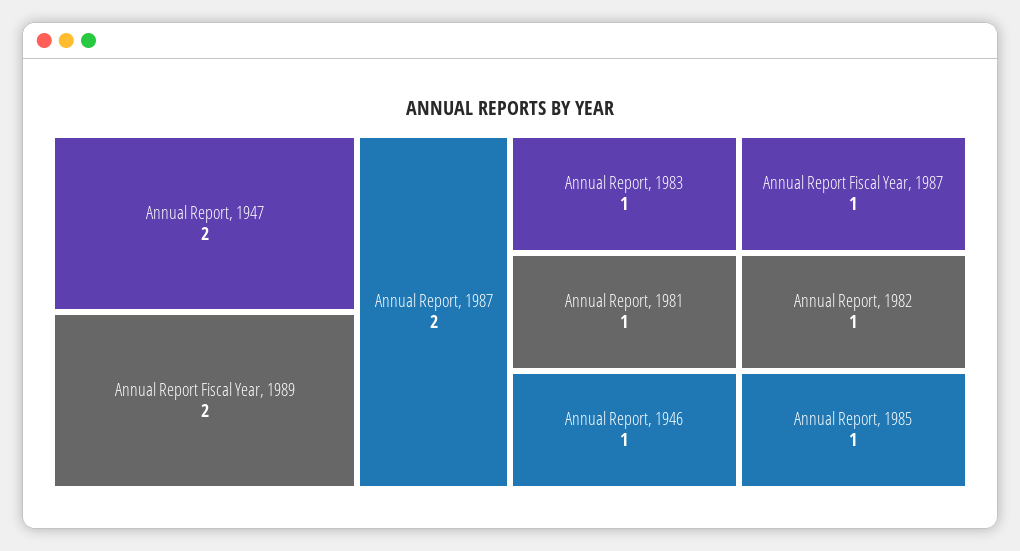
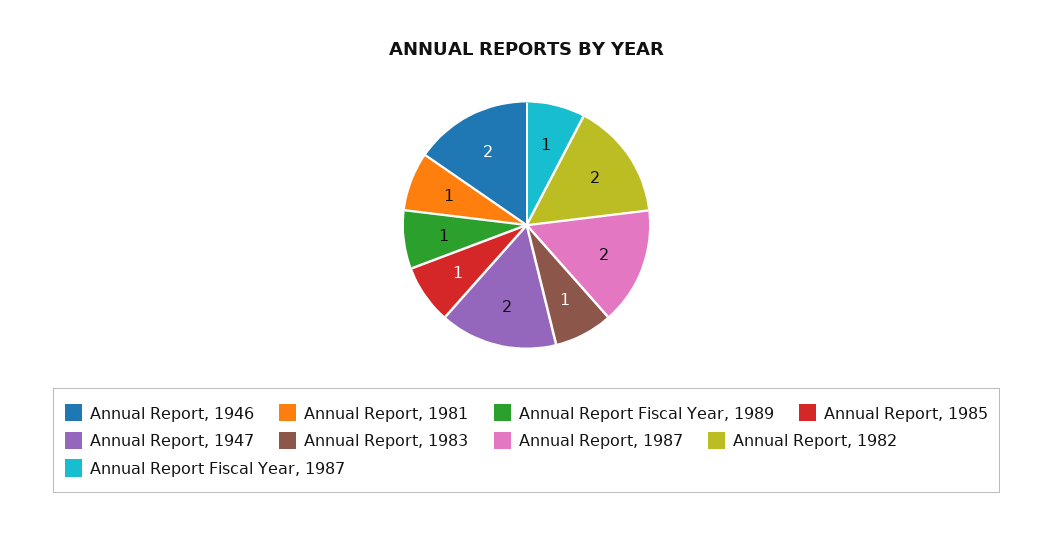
Annual Report Fiscal Year, 1989: 2 -> 1
Annual Report, 1946: 1 -> 2
Annual Report, 1982: 1 -> 2

